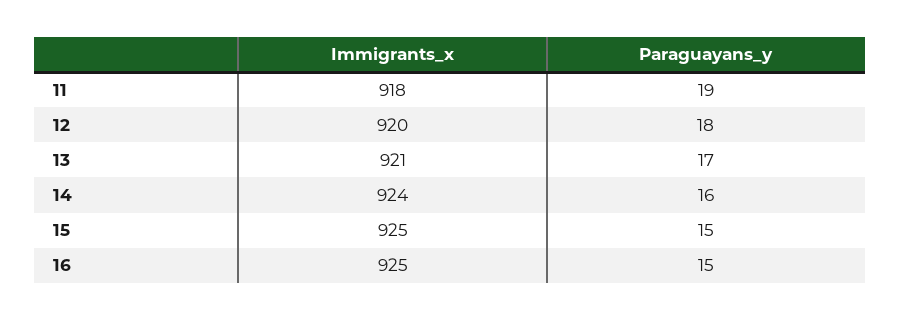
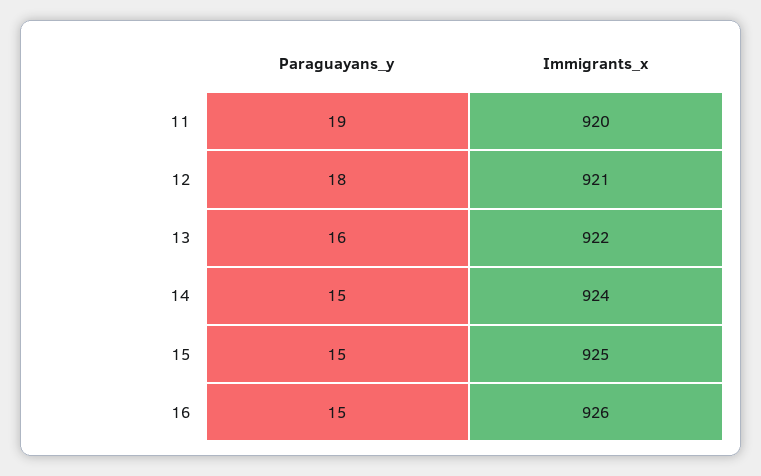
Immigrants_x, 11: 918 -> 920
Immigrants_x, 12: 920 -> 921
Immigrants_x, 13: 921 -> 922
Paraguayans_y, 13: 17 -> 16
Paraguayans_y, 14: 16 -> 15
Immigrants_x, 16: 925 -> 926

